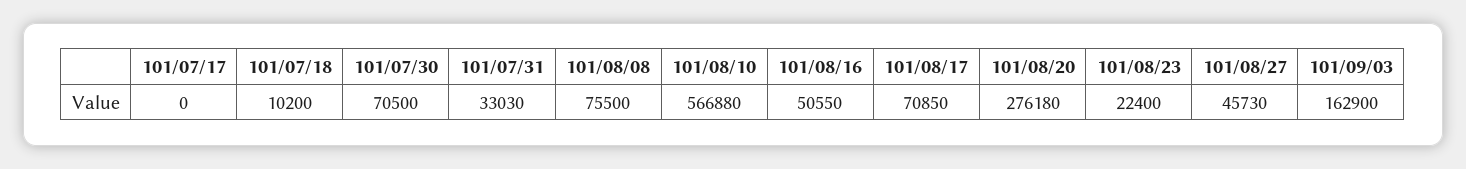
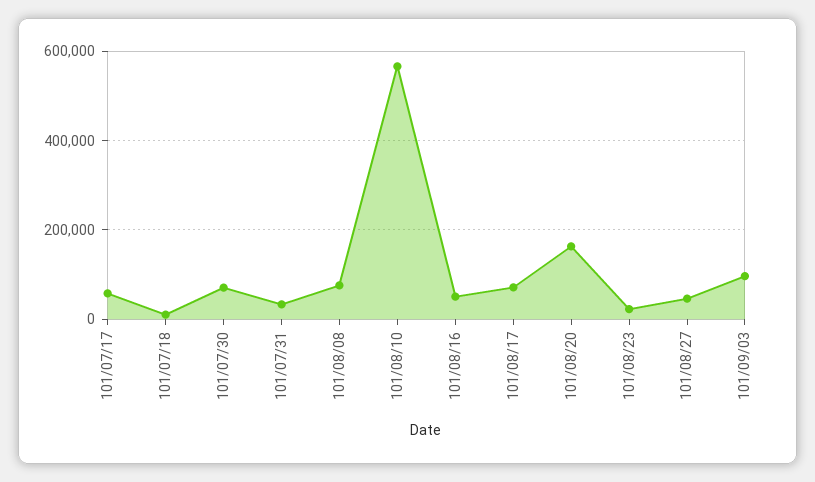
101/07/17: 0 -> 60000
101/08/20: 276180 -> 160000
101/09/03: 162900 -> 100000

